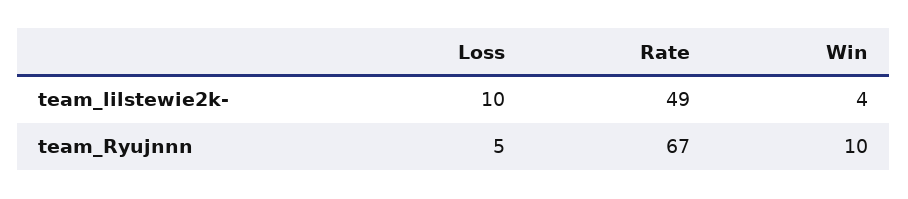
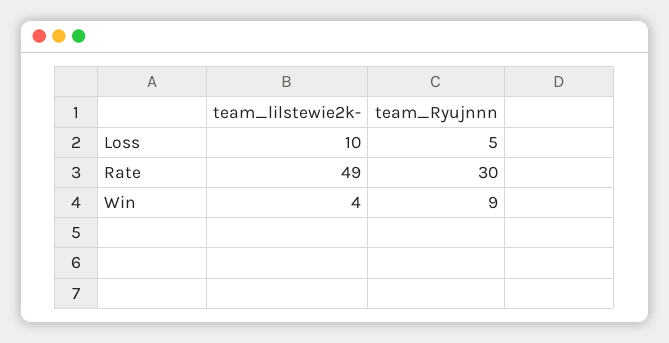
Rate, team_Ryujnnn: 67 -> 30
Win, team_Ryujnnn: 10 -> 9

